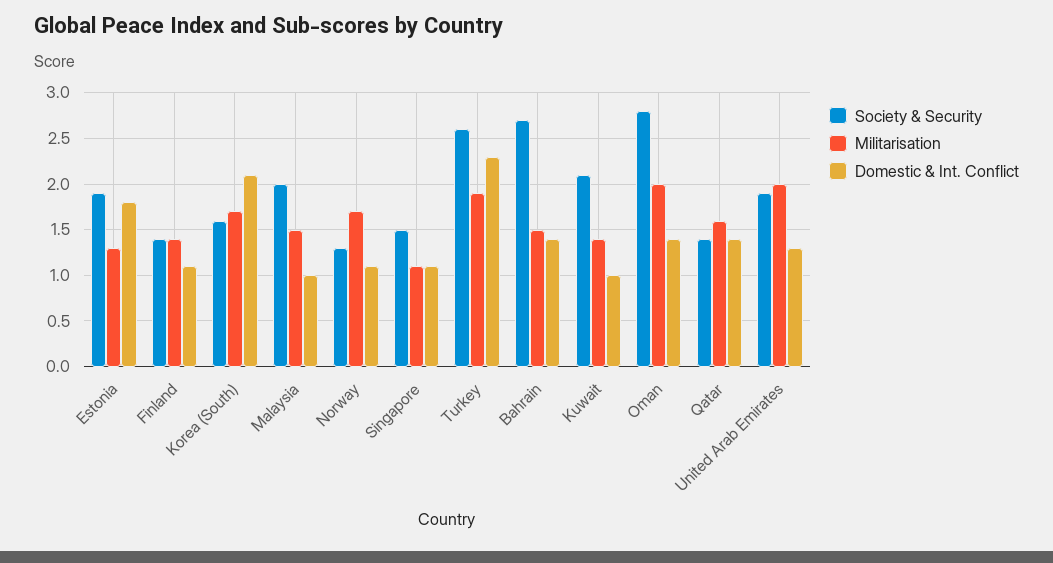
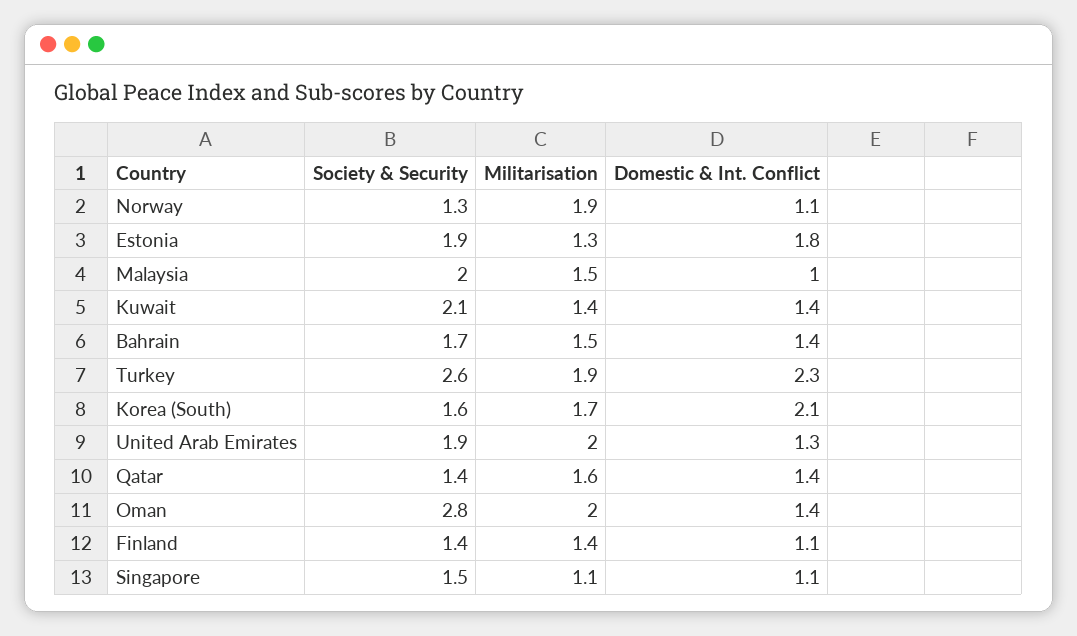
Militarisation, Norway: 1.7 -> 1.9
Society & Security, Bahrain: 2.7 -> 1.7
Domestic & Int. Conflict, Kuwait: 1 -> 1.4

